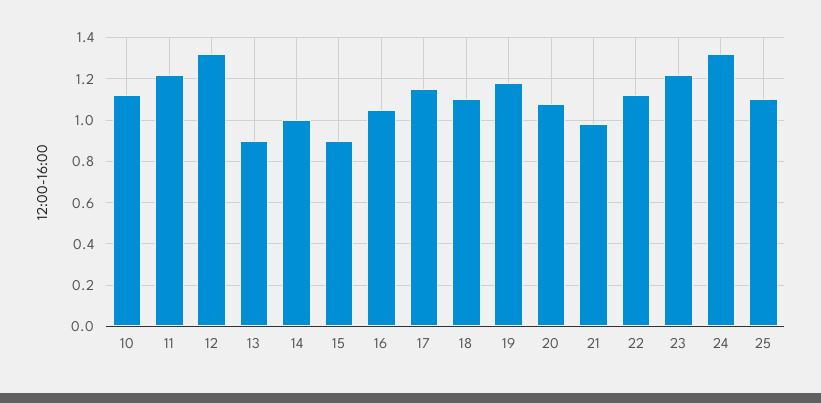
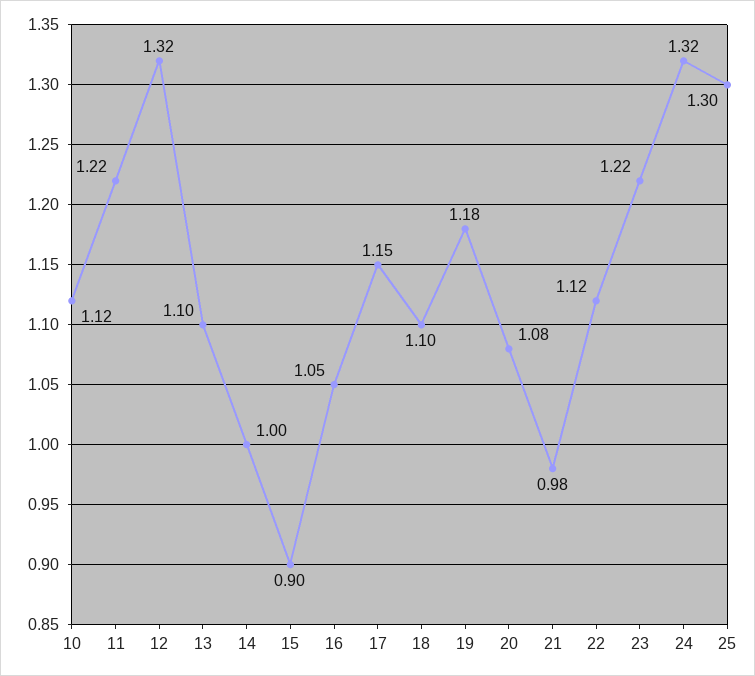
13: 0.9 -> 1.1
25: 1.1 -> 1.3

